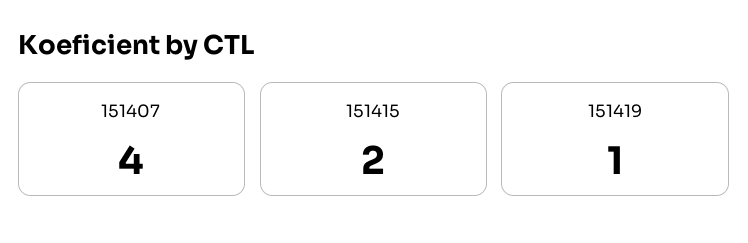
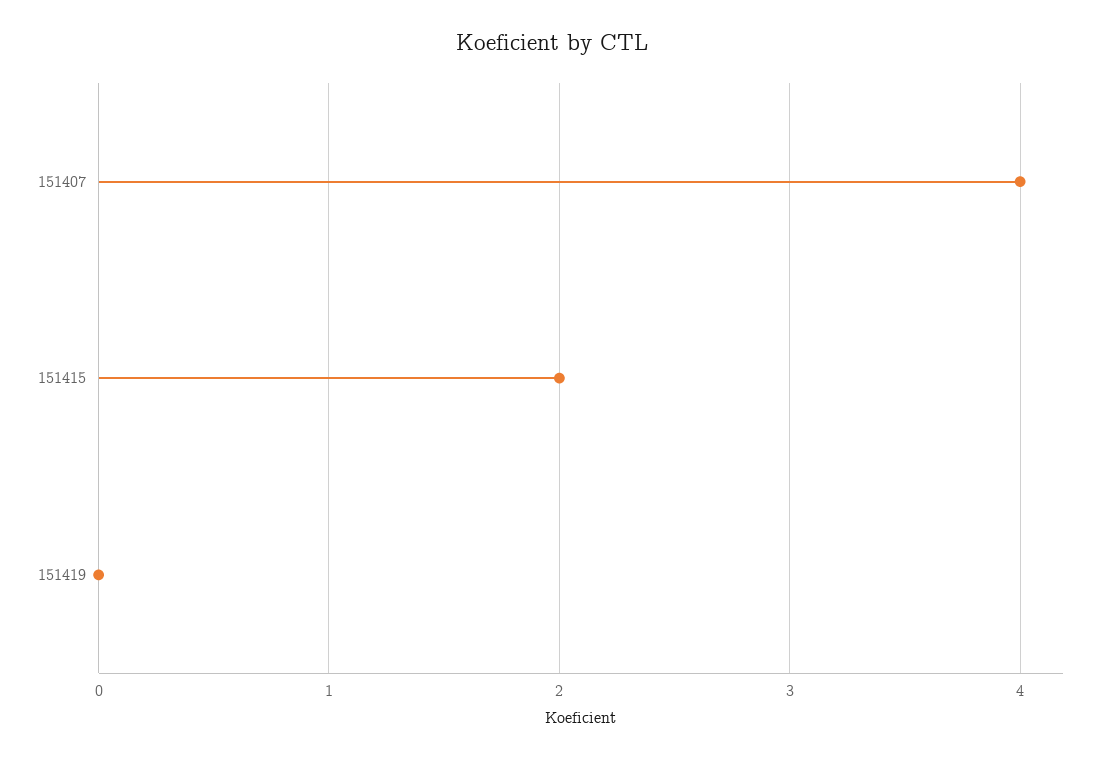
151419: 1 -> 0

